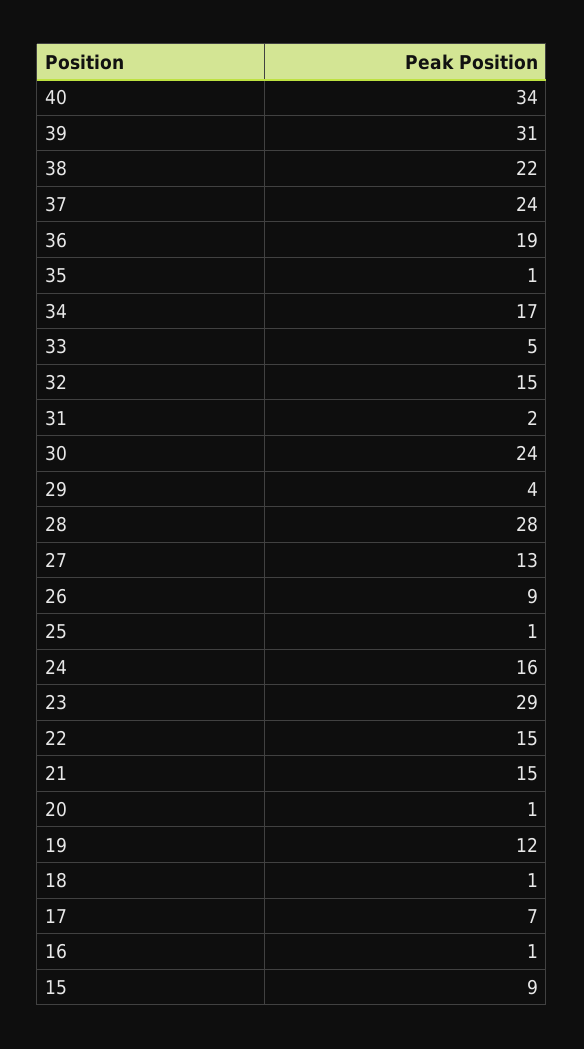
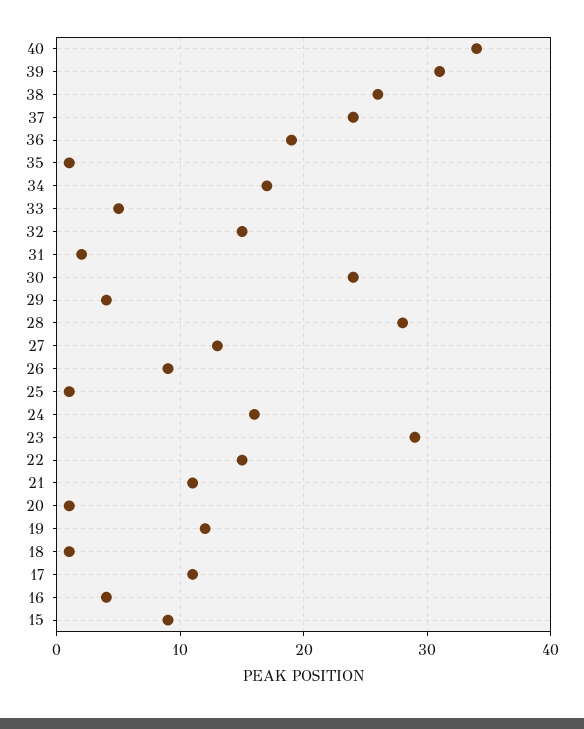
38: 22 -> 26
21: 15 -> 11
17: 7 -> 11
16: 1 -> 4

